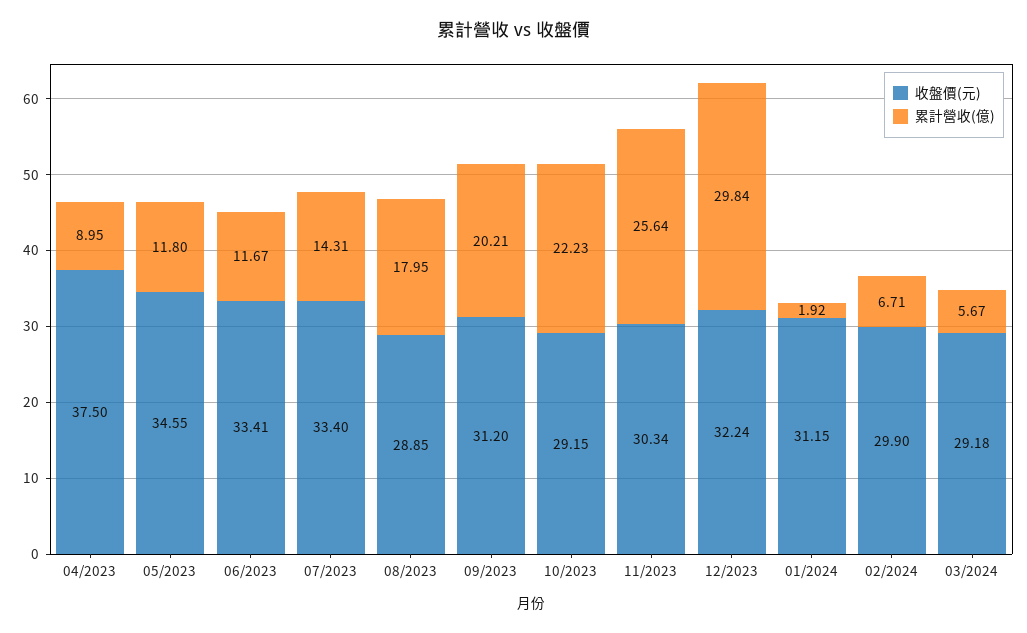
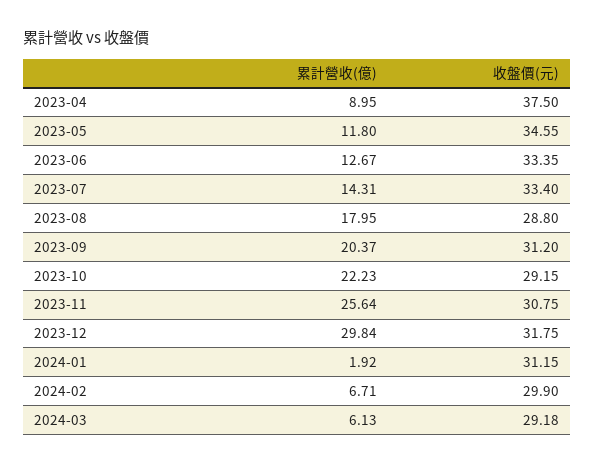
收盤價(元), 06/2023: 33.41 -> 33.35
累計營收(億), 06/2023: 11.67 -> 12.67
收盤價(元), 08/2023: 28.85 -> 28.8
累計營收(億), 09/2023: 20.21 -> 20.37
收盤價(元), 11/2023: 30.34 -> 30.75
收盤價(元), 12/2023: 32.24 -> 31.75
累計營收(億), 03/2024: 5.67 -> 6.13

